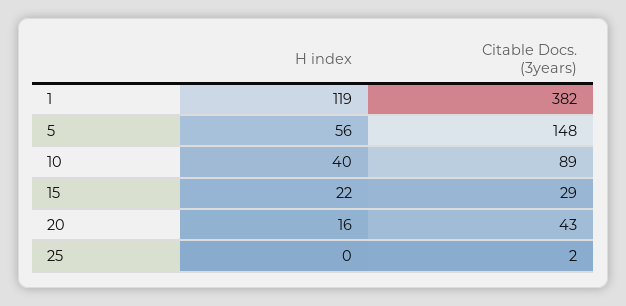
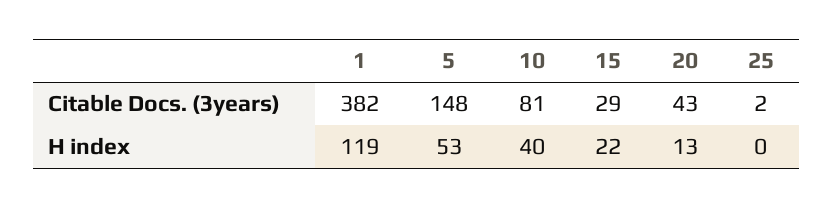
H index, 5: 56 -> 53
Citable Docs. (3years), 10: 89 -> 81
H index, 20: 16 -> 13

